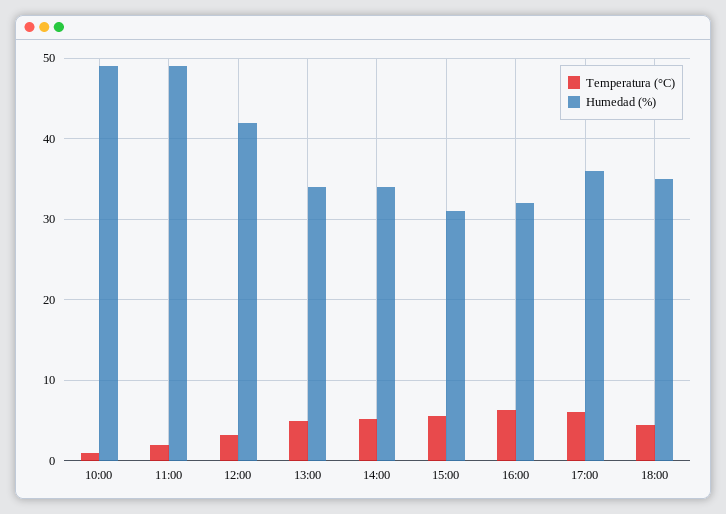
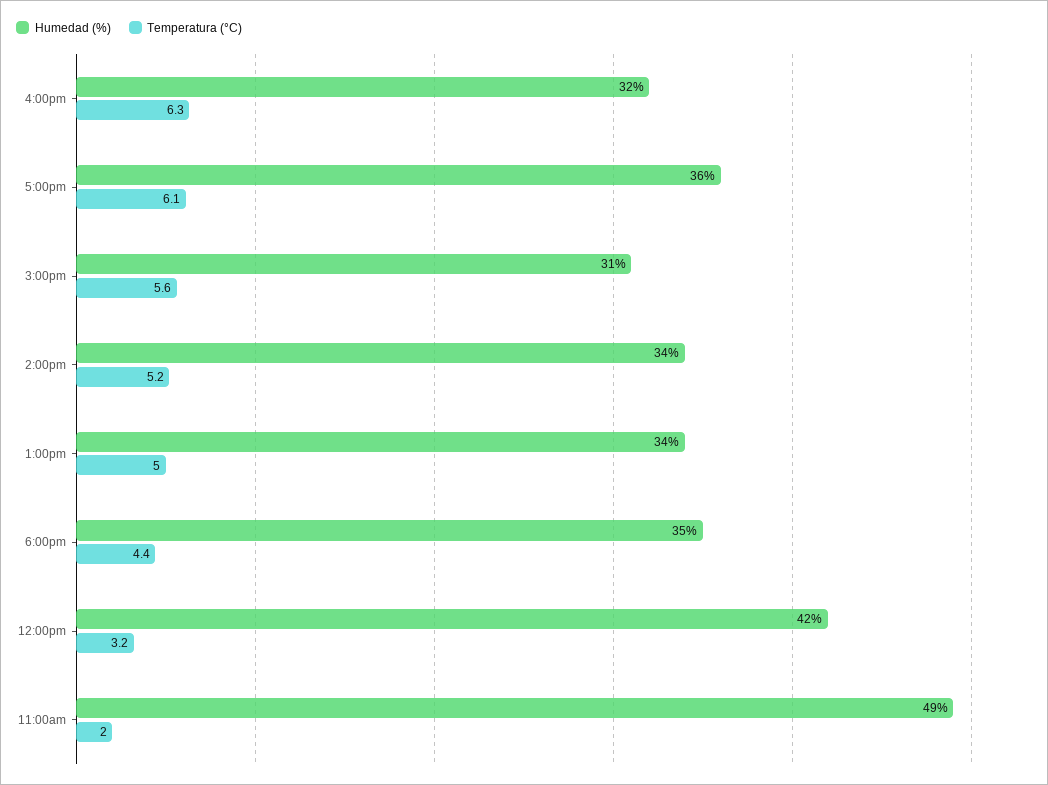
Temperatura (°C), 10:00: 1 -> none
Humedad (%), 10:00: 49 -> none

